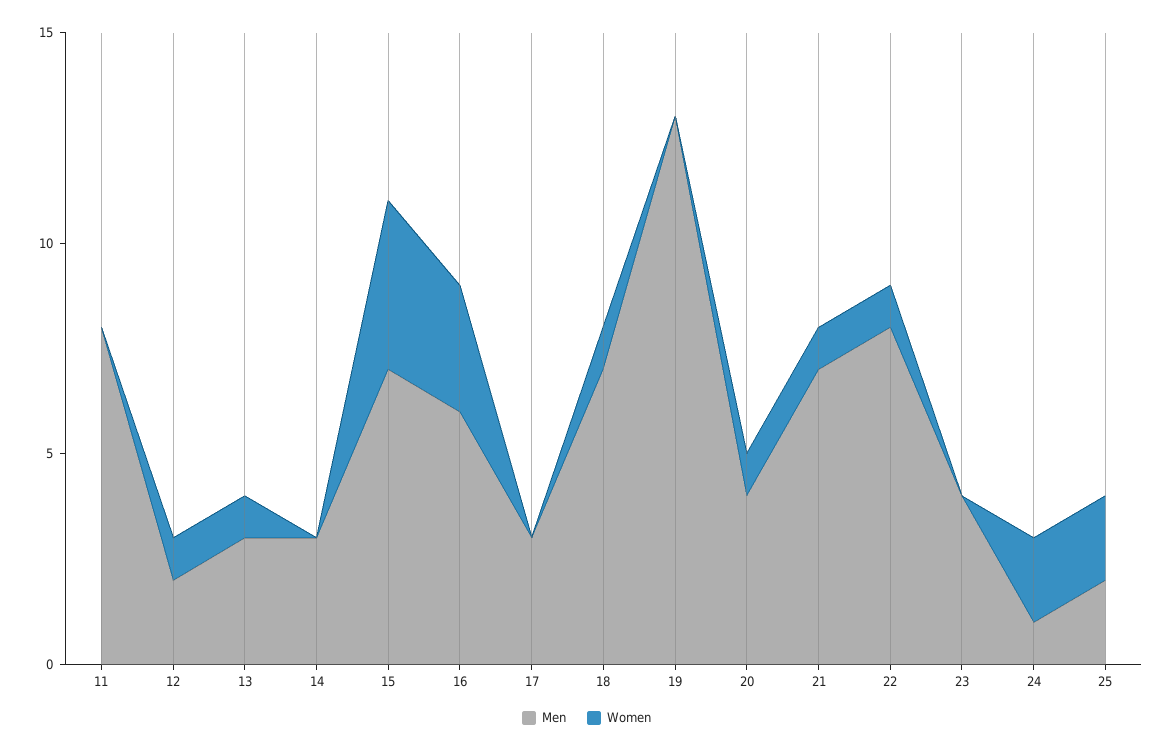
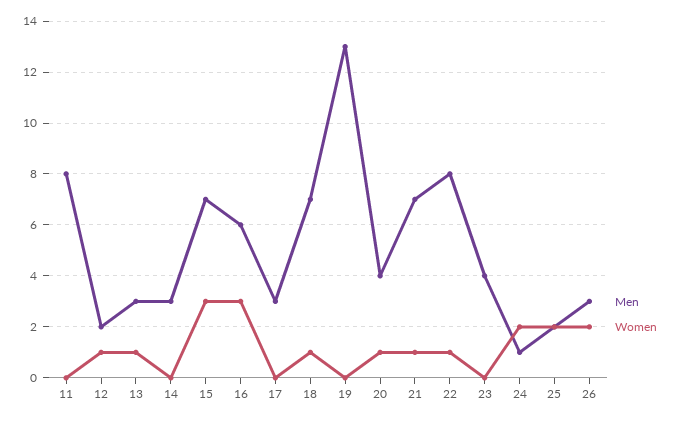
Women, 15: 4 -> 3
Men, 26: none -> 3
Women, 26: none -> 2

